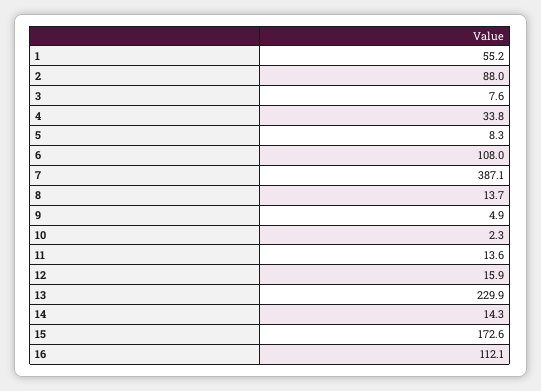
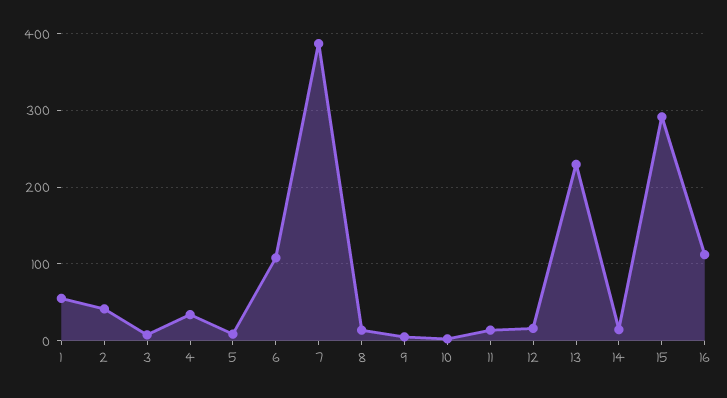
2: 88 -> 40
15: 172.6 -> 290

